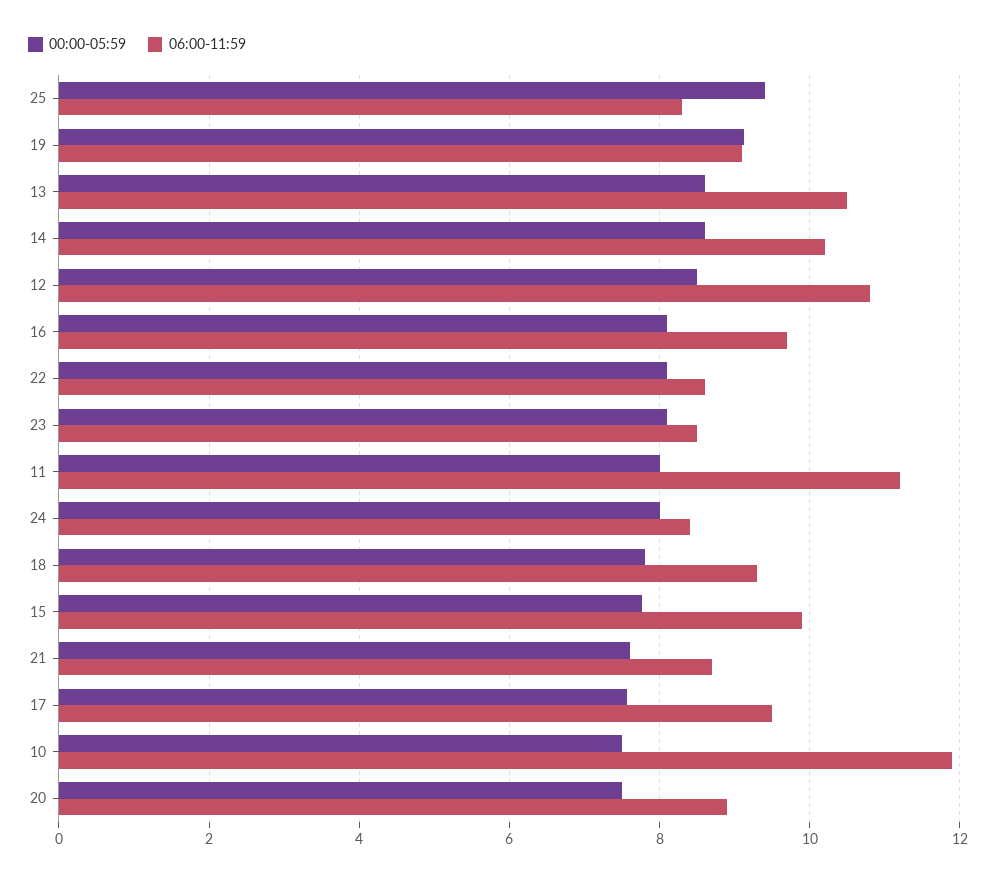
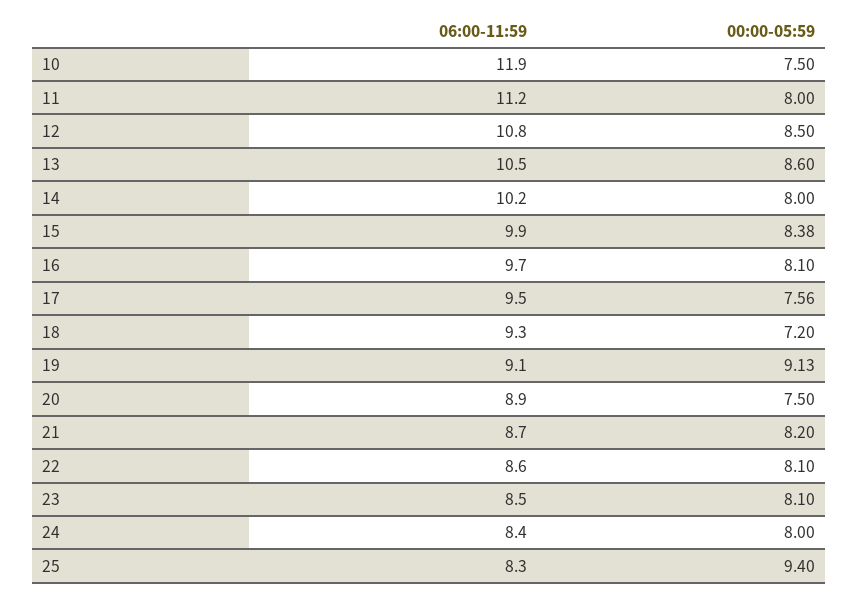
00:00-05:59, 14: 8.6 -> 8
00:00-05:59, 18: 7.8 -> 7.2
00:00-05:59, 15: 7.8 -> 8.38
00:00-05:59, 21: 7.6 -> 8.2

